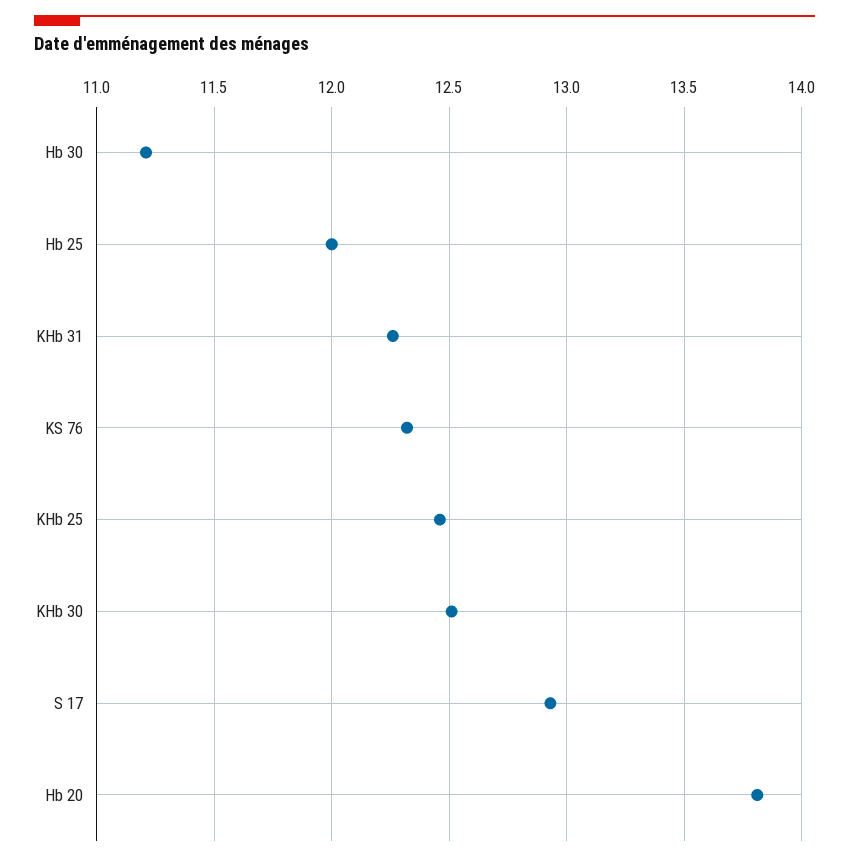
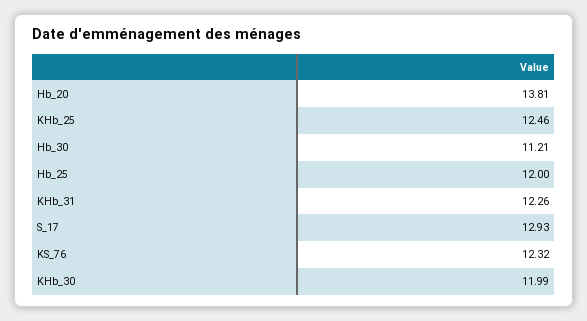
KHb 30: 12.5 -> 11.99

